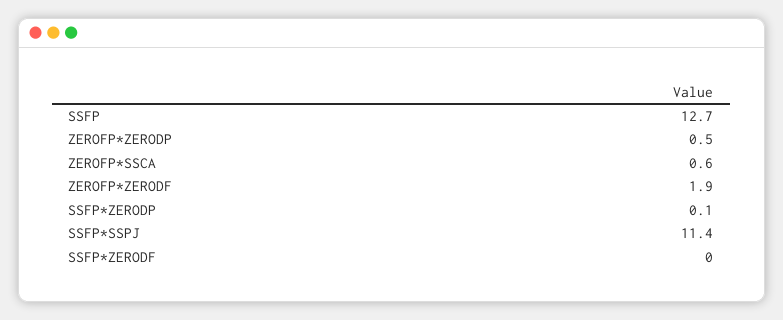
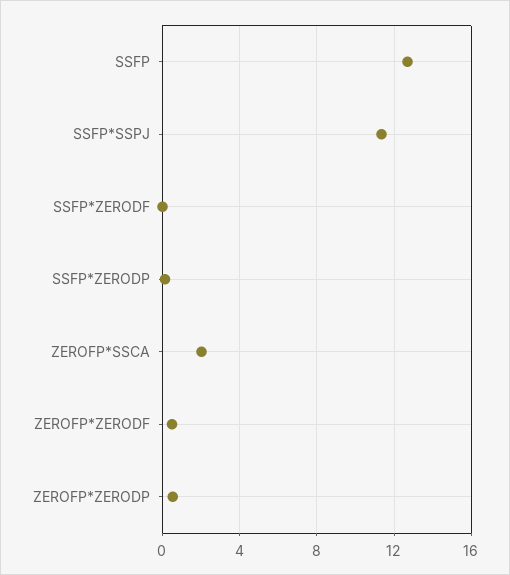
ZEROFP*SSCA: 0.6 -> 2
ZEROFP*ZERODF: 1.9 -> 0.5

